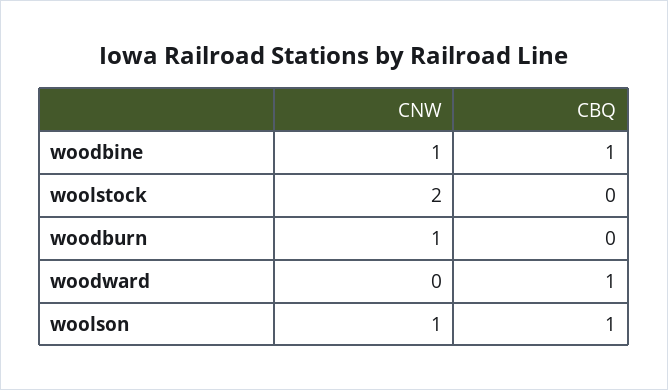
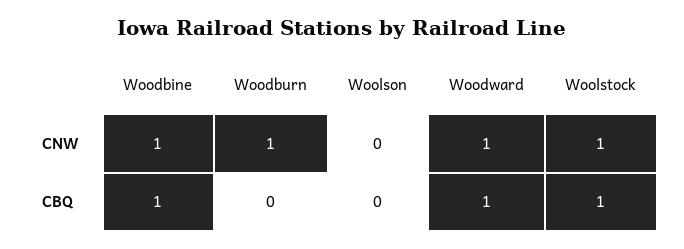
CNW, woolstock: 2 -> 1
CBQ, woolstock: 0 -> 1
CNW, woodward: 0 -> 1
CNW, woolson: 1 -> 0
CBQ, woolson: 1 -> 0

